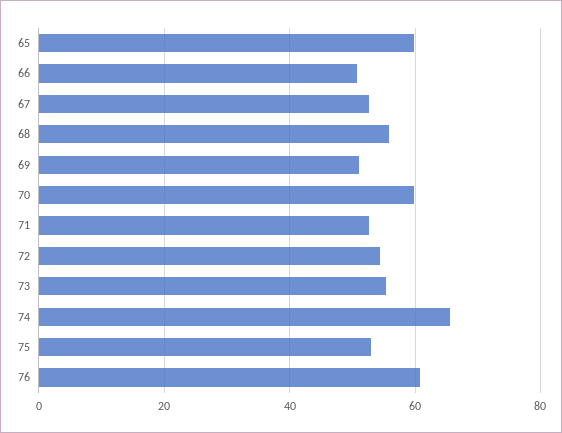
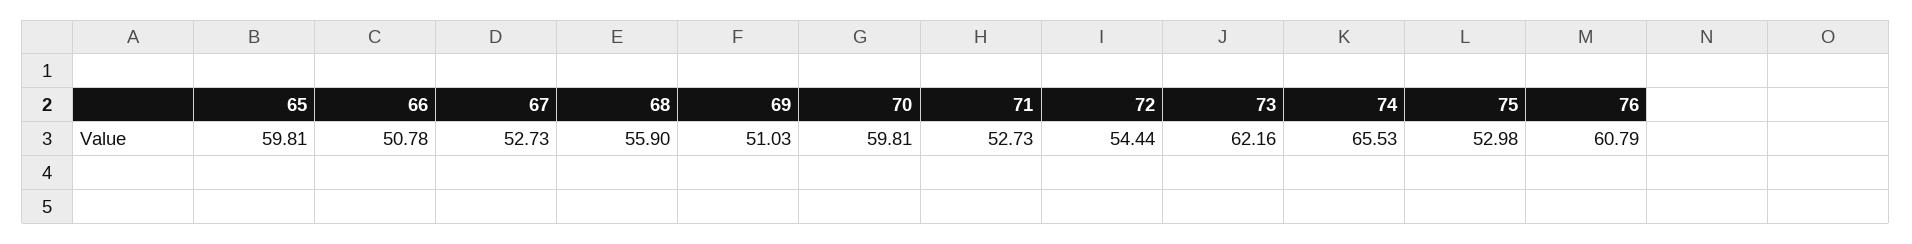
73: 56 -> 62.16

